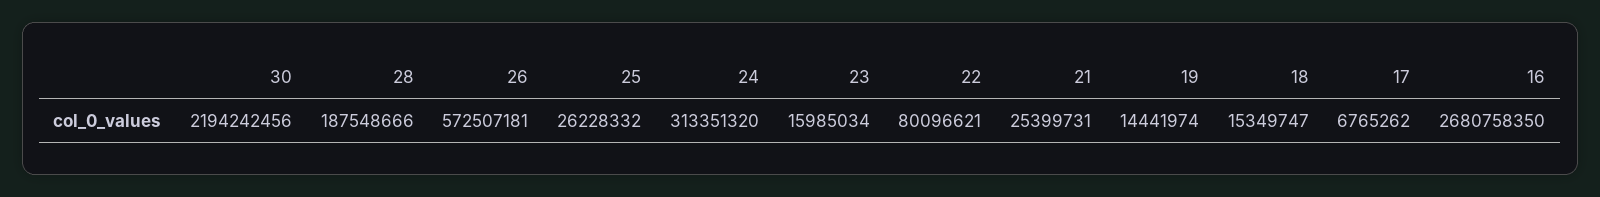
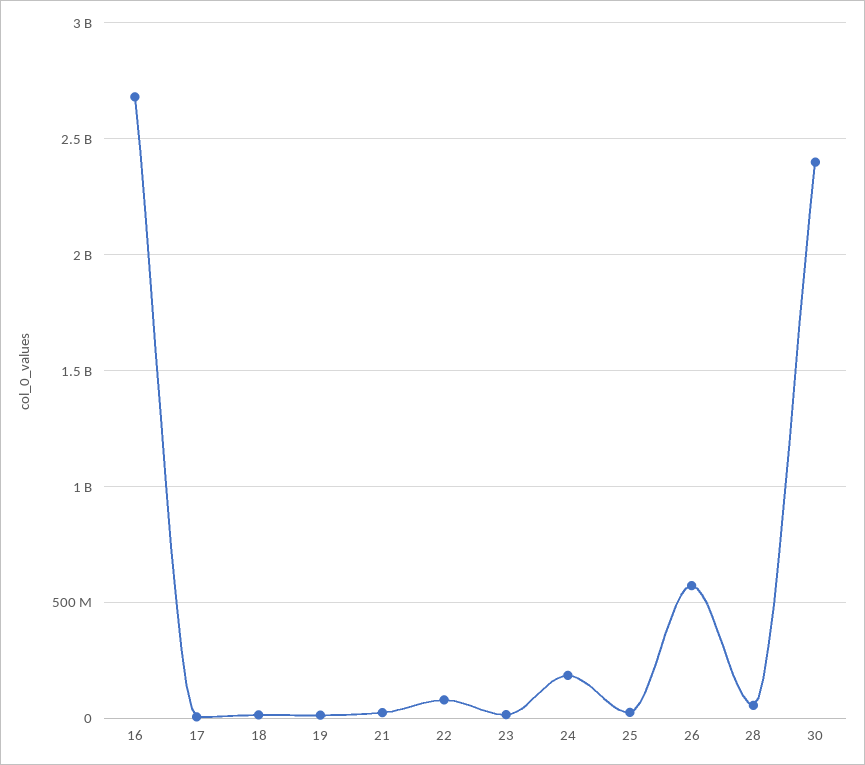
30: 2194242456 -> 2400000000
28: 187548666 -> 50000000
24: 313351320 -> 200000000

